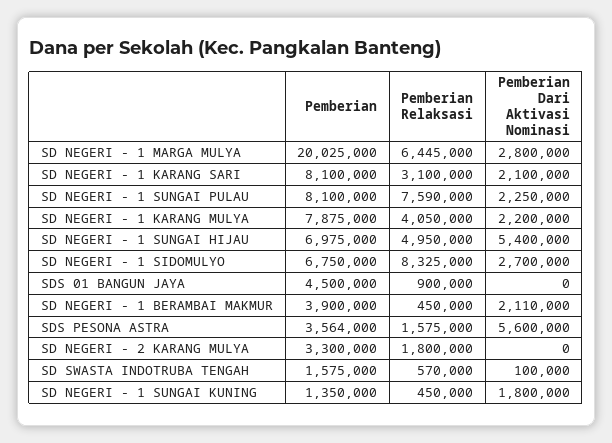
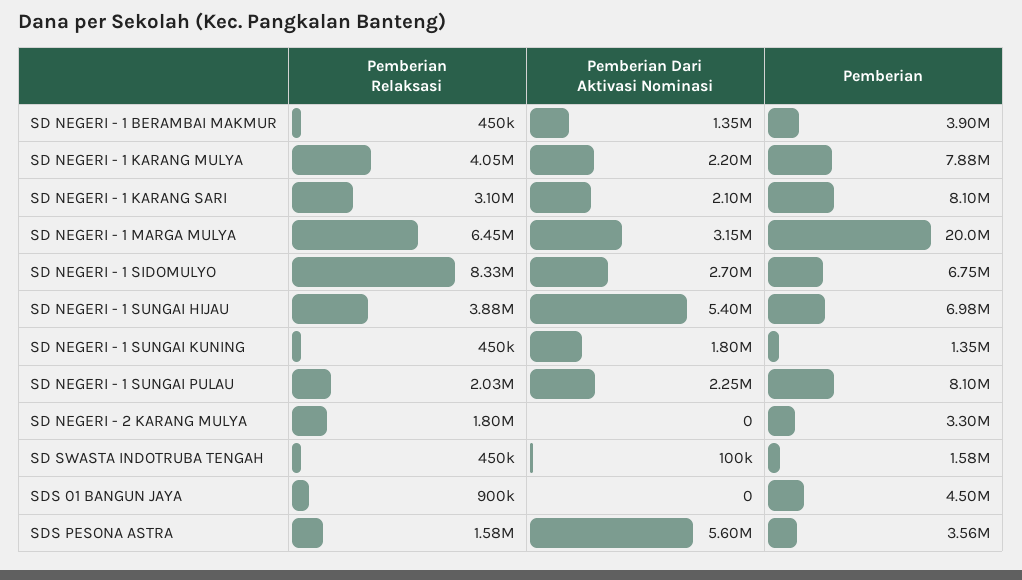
Pemberian Dari Aktivasi Nominasi, SD NEGERI - 1 MARGA MULYA: 2800000 -> 3150000
Pemberian Relaksasi, SD NEGERI - 1 SUNGAI PULAU: 7590000 -> 2030000
Pemberian Relaksasi, SD NEGERI - 1 SUNGAI HIJAU: 4950000 -> 3880000
Pemberian Dari Aktivasi Nominasi, SD NEGERI - 1 BERAMBAI MAKMUR: 2110000 -> 1350000
Pemberian Relaksasi, SD SWASTA INDOTRUBA TENGAH: 570000 -> 450000

